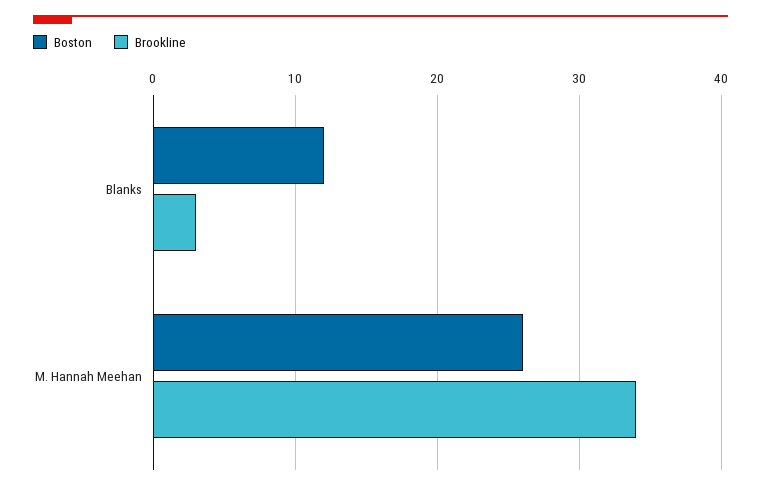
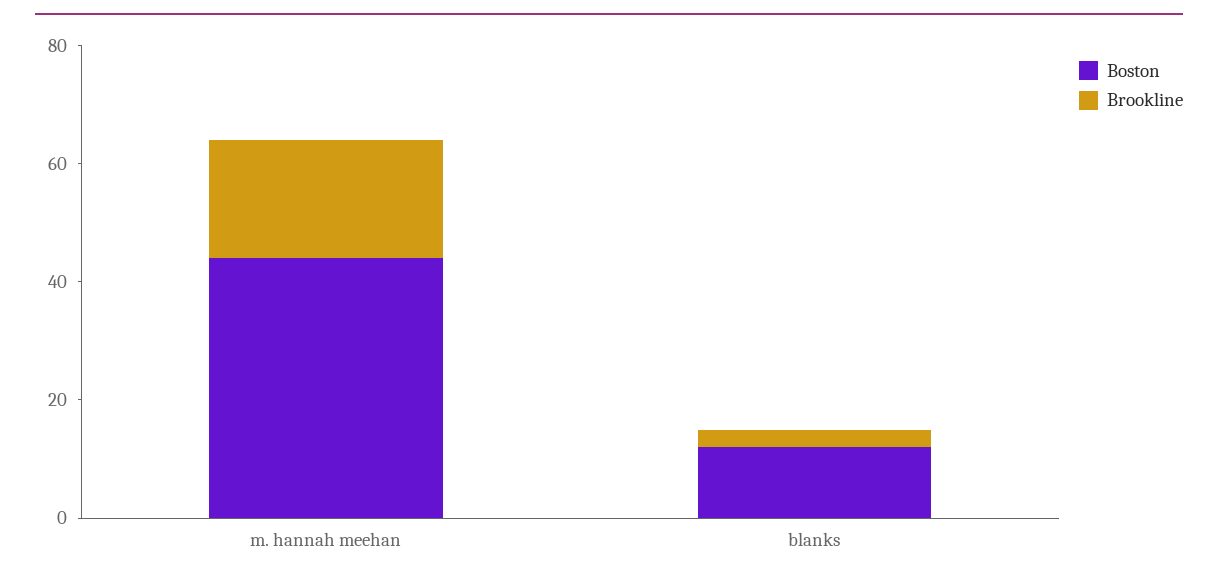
Boston, M. Hannah Meehan: 26 -> 45
Brookline, M. Hannah Meehan: 34 -> 20

